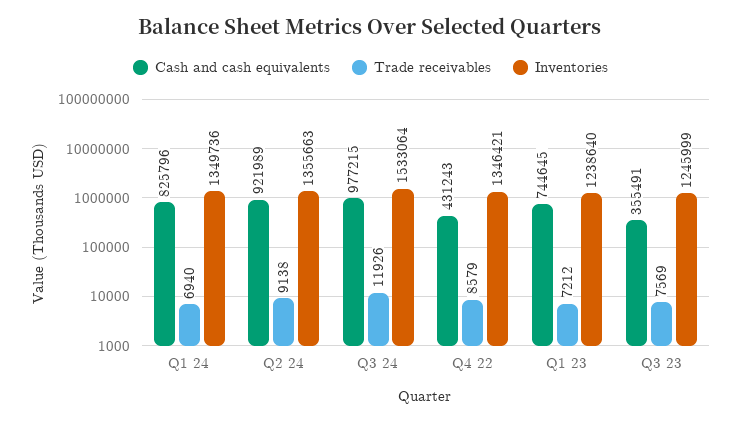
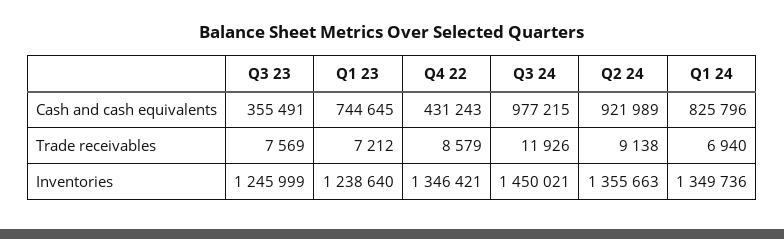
Inventories, Q3 24: 1533064 -> 1450021

